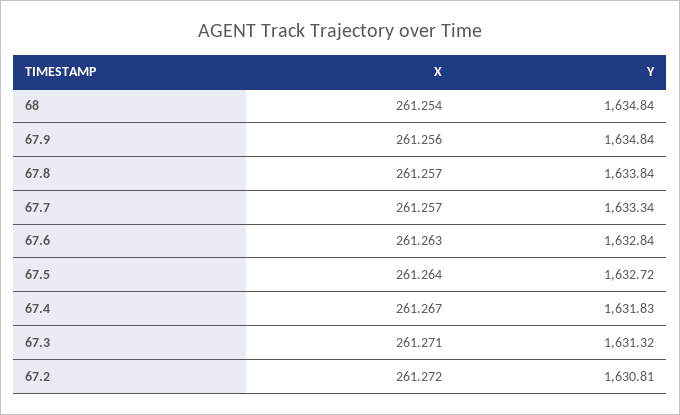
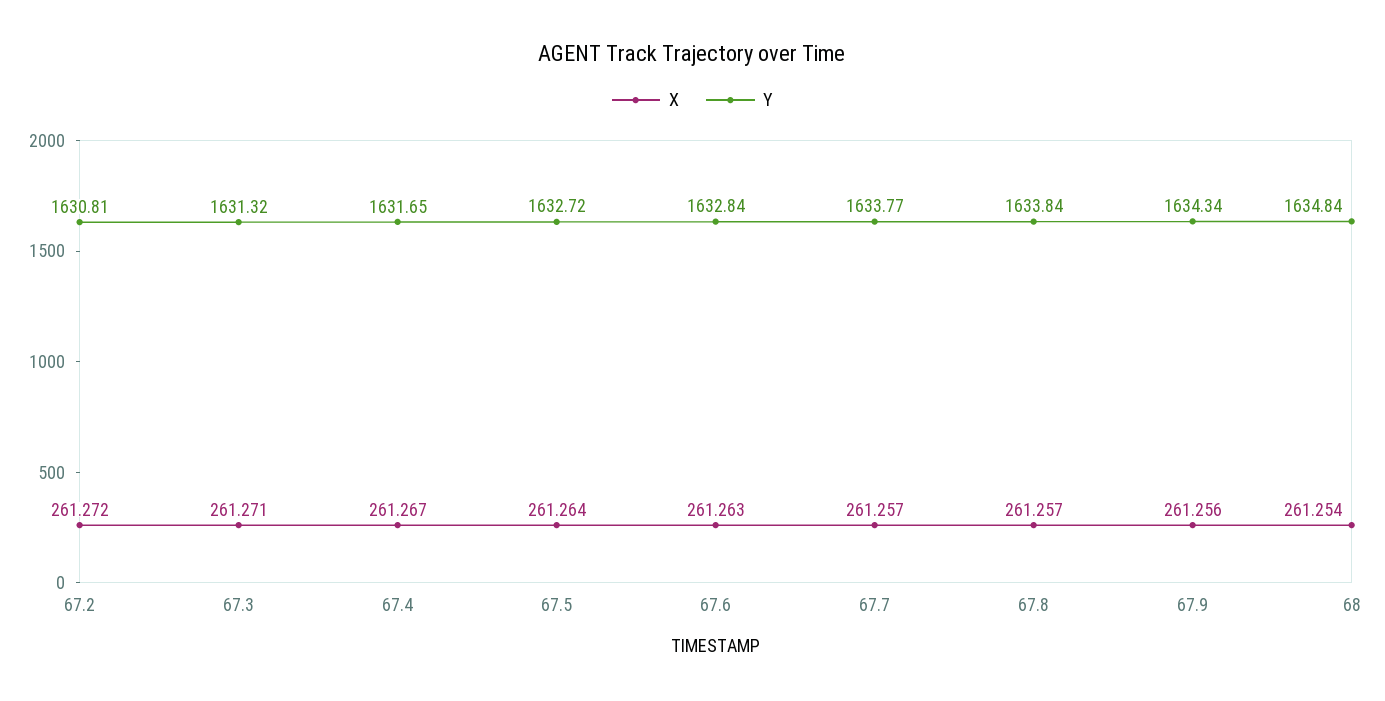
Y, 67.9: 1634.84 -> 1634.34
Y, 67.7: 1633.34 -> 1633.77
Y, 67.4: 1631.83 -> 1631.65

